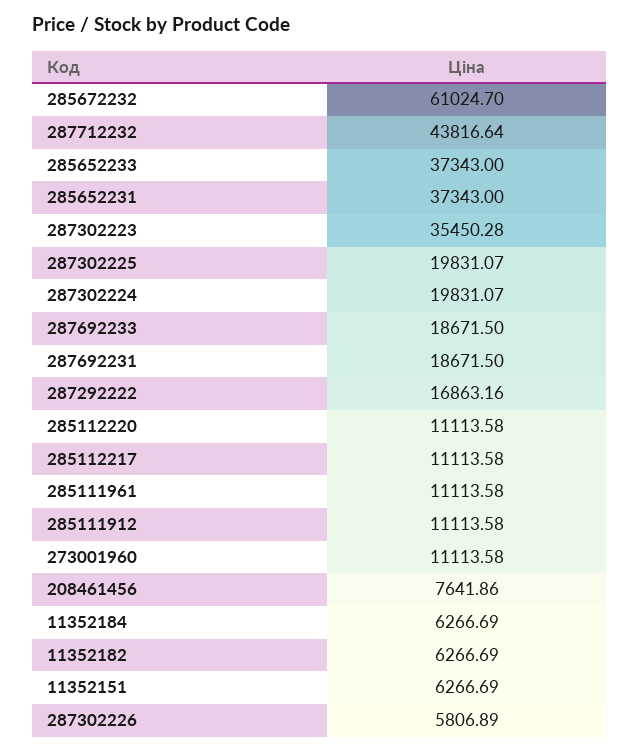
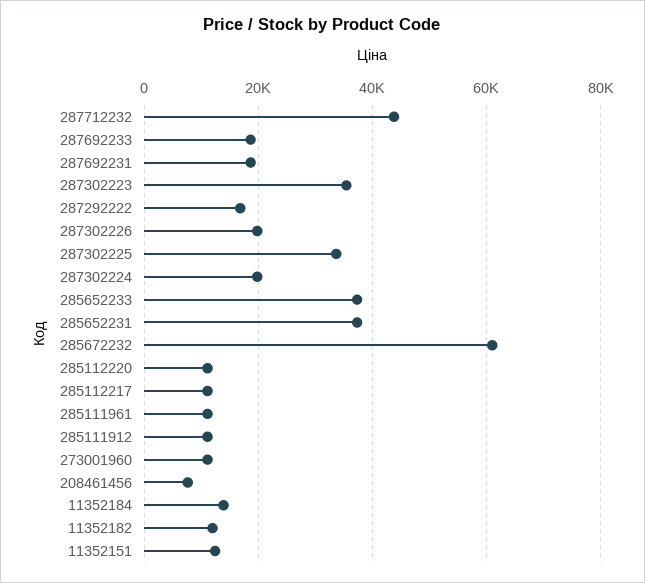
287302225: 19831.07 -> 34000
11352184: 6266.69 -> 14000
11352182: 6266.69 -> 12000
11352151: 6266.69 -> 12000
287302226: 5806.89 -> 20000

